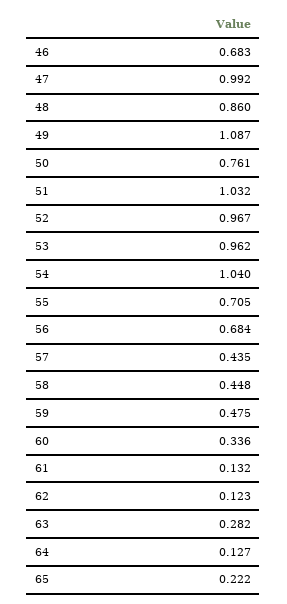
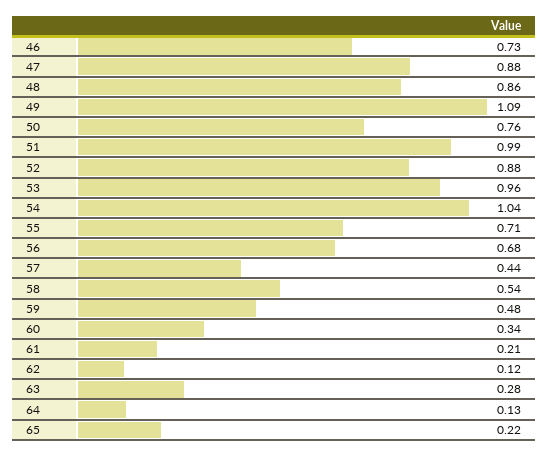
46: 0.683 -> 0.73
47: 0.992 -> 0.88
51: 1.032 -> 0.99
52: 0.967 -> 0.88
58: 0.448 -> 0.54
61: 0.132 -> 0.21

